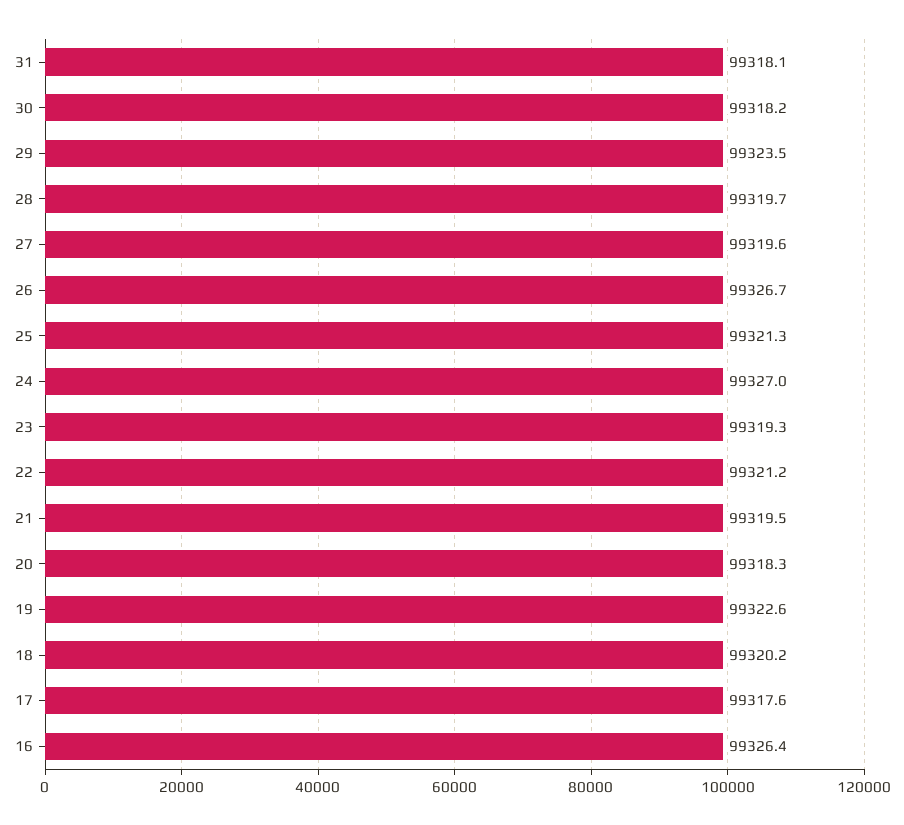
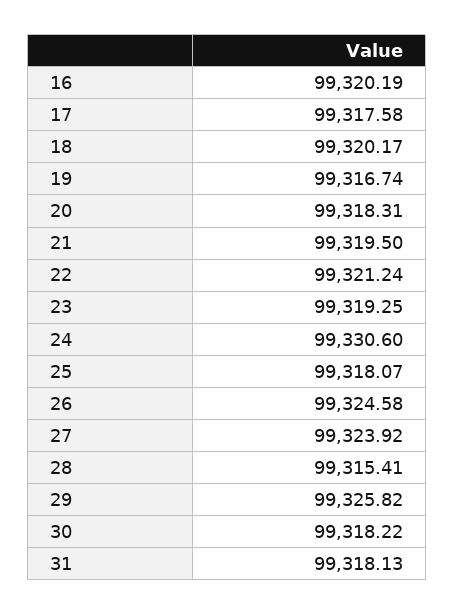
29: 99323.5 -> 99325.82
28: 99319.7 -> 99315.41
27: 99319.6 -> 99323.92
26: 99326.7 -> 99324.58
25: 99321.3 -> 99318.07
24: 99327 -> 99330.6
19: 99322.6 -> 99316.74
16: 99326.4 -> 99320.19

